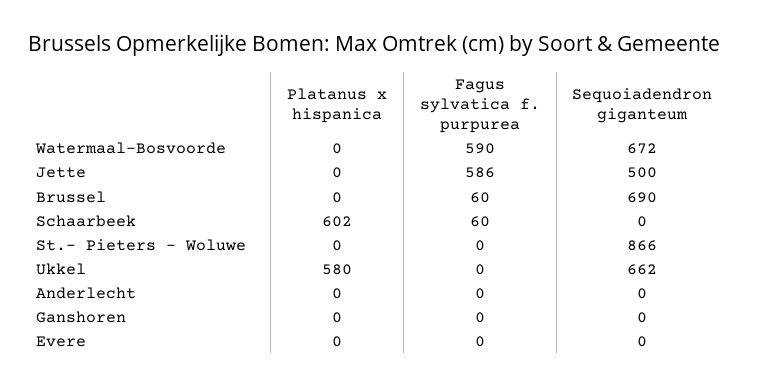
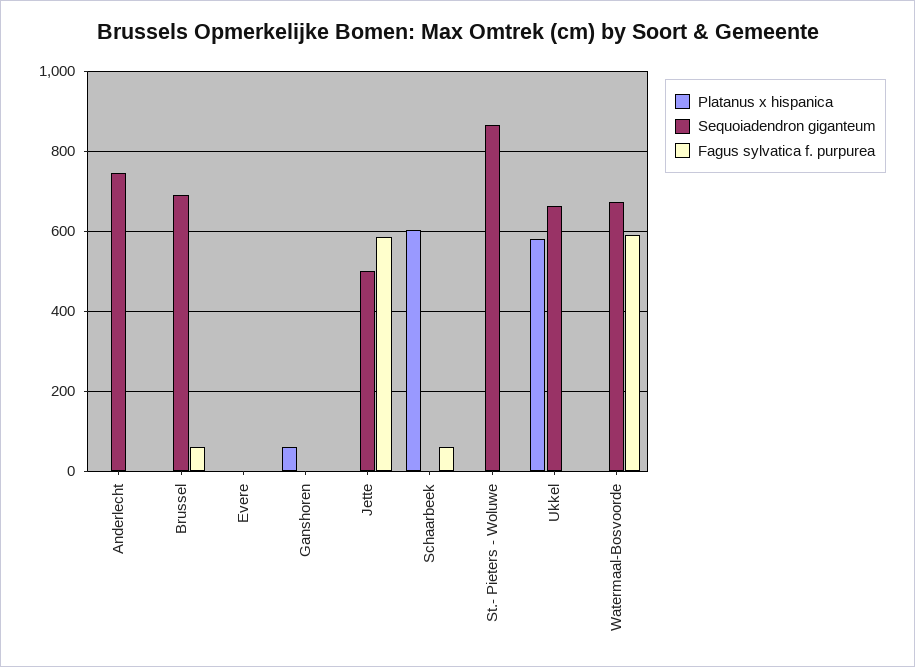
Sequoiadendron giganteum, Anderlecht: 0 -> 740
Platanus x hispanica, Ganshoren: 0 -> 60

